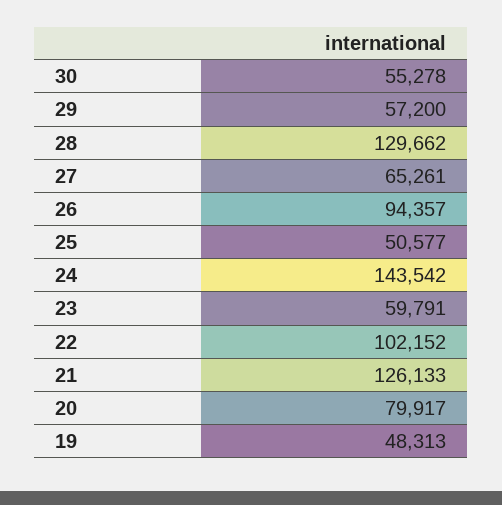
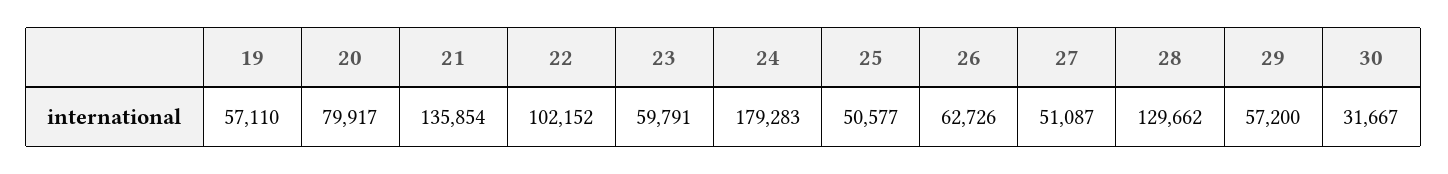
30: 55278 -> 31667
27: 65261 -> 51087
26: 94357 -> 62726
24: 143542 -> 179283
21: 126133 -> 135854
19: 48313 -> 57110

